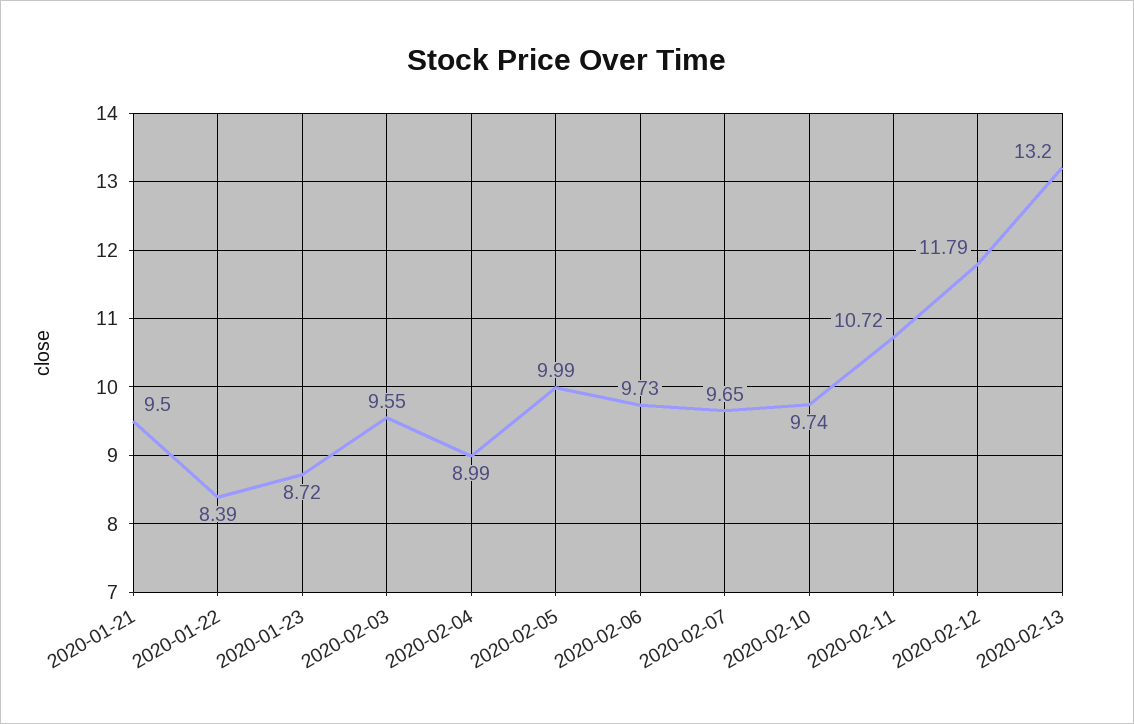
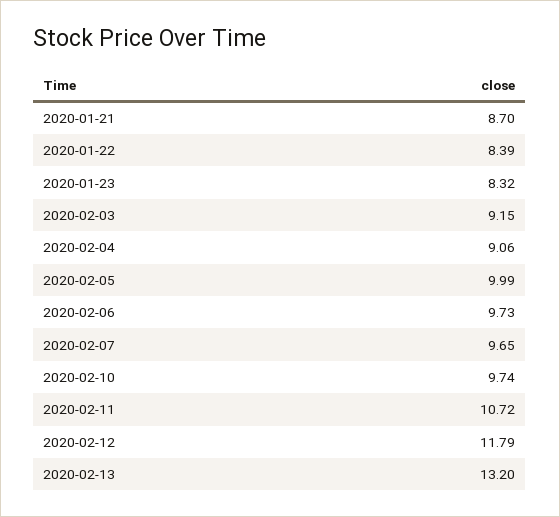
2020-01-21: 9.5 -> 8.7
2020-01-23: 8.72 -> 8.32
2020-02-03: 9.55 -> 9.15
2020-02-04: 8.99 -> 9.06

